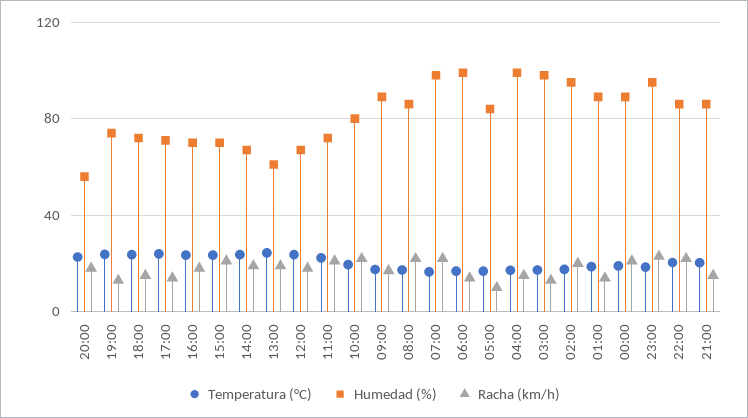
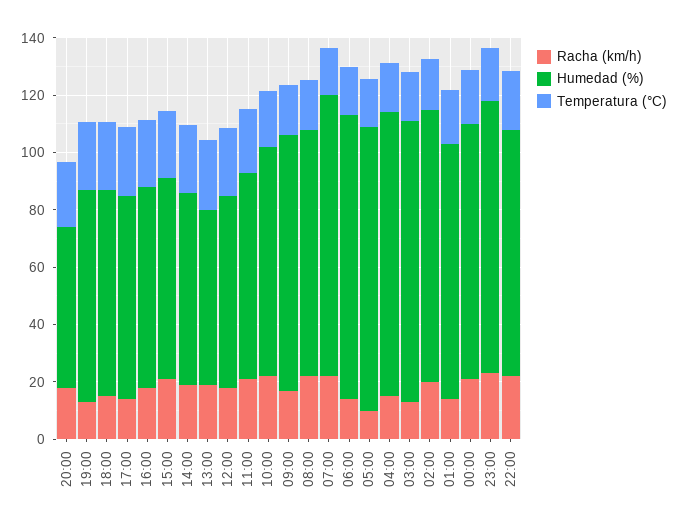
Humedad (%), 05:00: 85 -> 100
Temperatura (°C), 21:00: 20 -> none
Humedad (%), 21:00: 85 -> none
Racha (km/h), 21:00: 15 -> none

